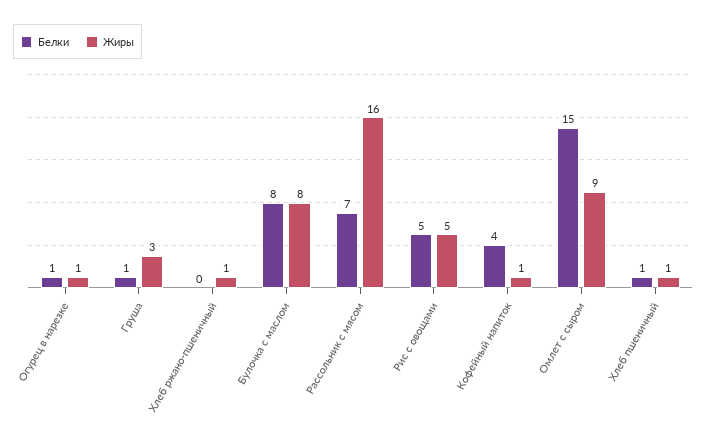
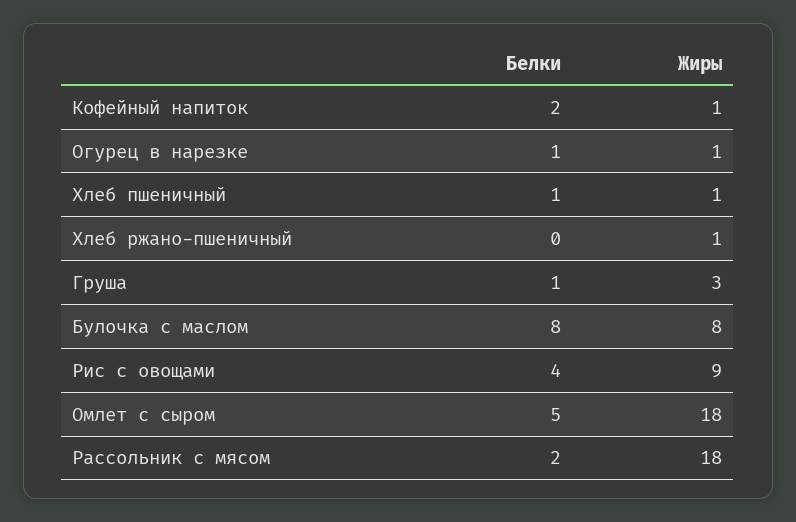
Белки, Рассольник с мясом: 7 -> 2
Жиры, Рассольник с мясом: 16 -> 18
Белки, Рис с овощами: 5 -> 4
Жиры, Рис с овощами: 5 -> 9
Белки, Кофейный напиток: 4 -> 2
Белки, Омлет с сыром: 15 -> 5
Жиры, Омлет с сыром: 9 -> 18

